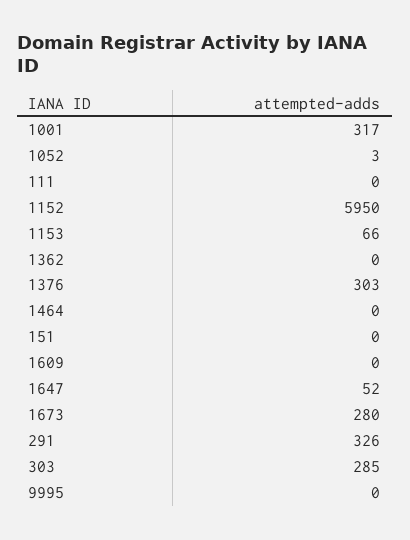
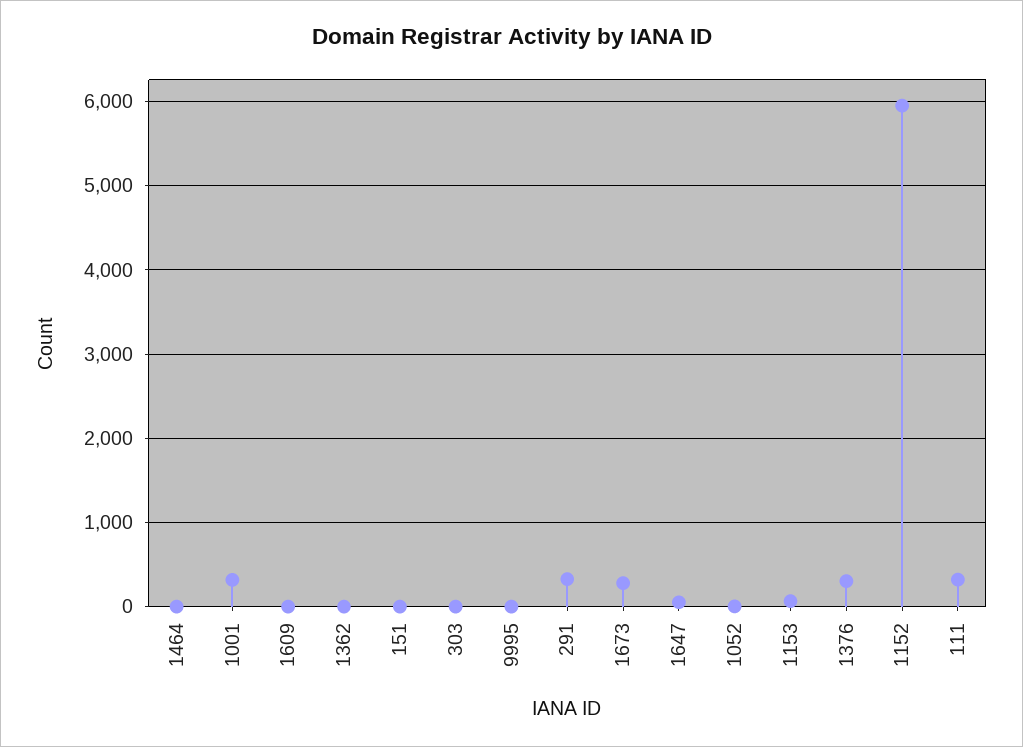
111: 0 -> 300
303: 285 -> 0

